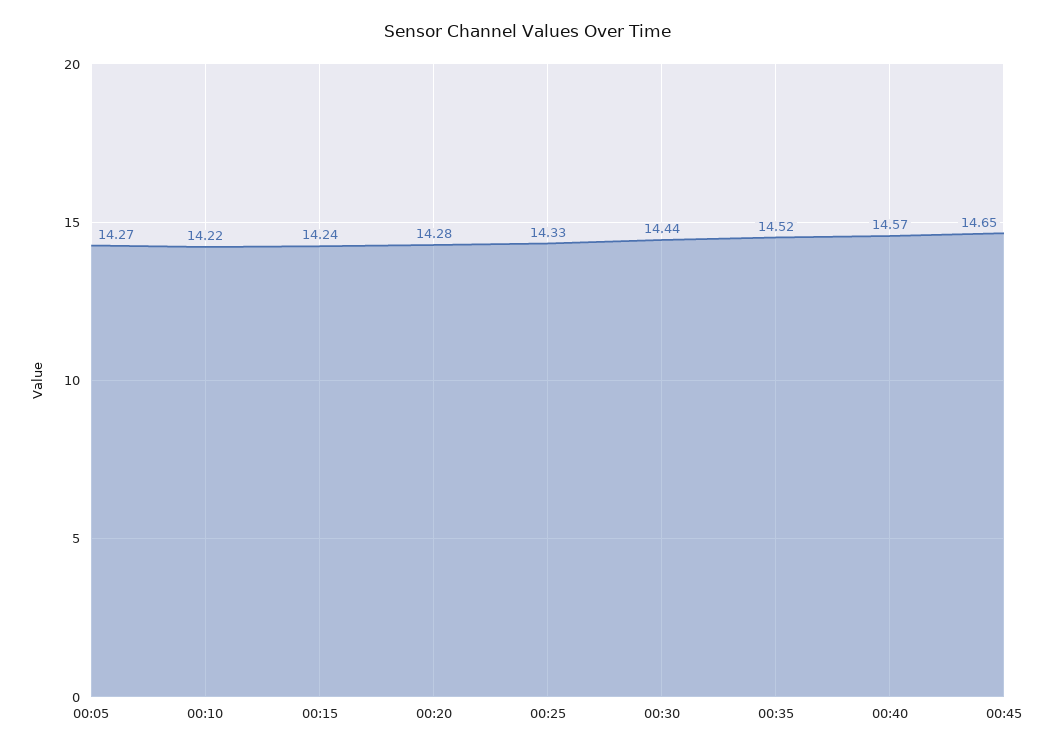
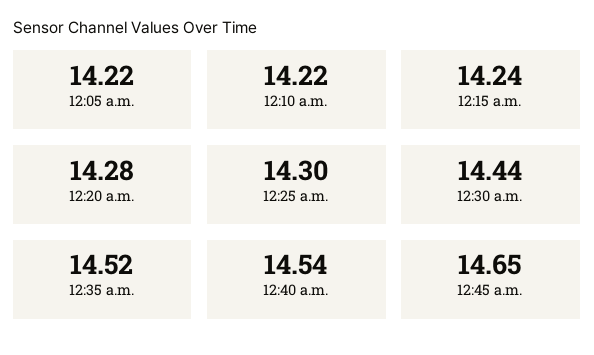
00:05: 14.27 -> 14.22
00:25: 14.33 -> 14.3
00:40: 14.57 -> 14.54

